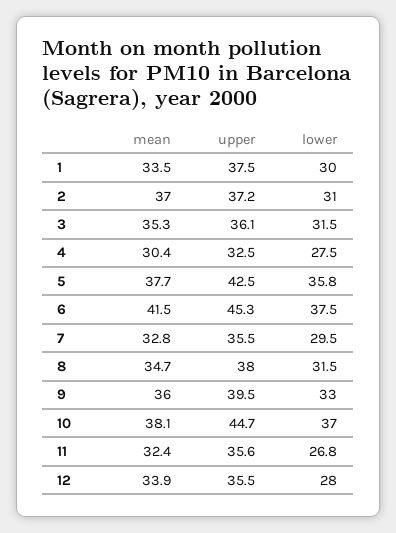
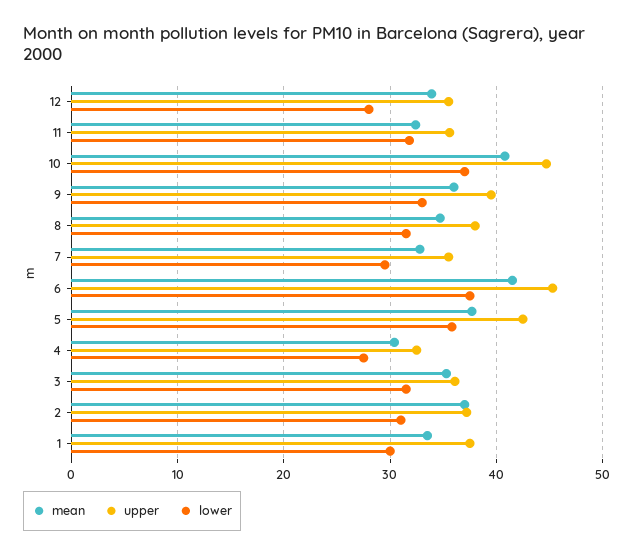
mean, 10: 38.1 -> 41
lower, 11: 26.8 -> 32

